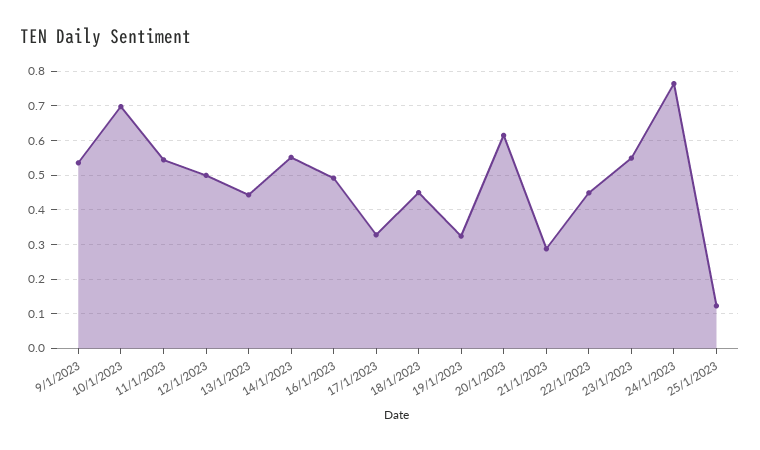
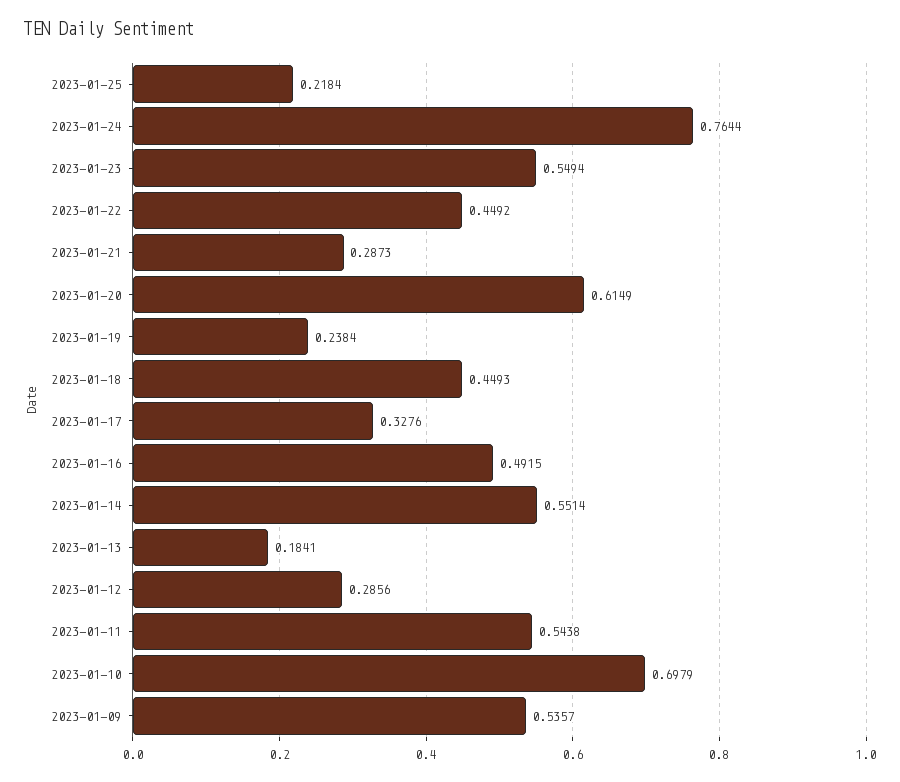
12/1/2023: 0.5 -> 0.2856
13/1/2023: 0.44 -> 0.1841
19/1/2023: 0.32 -> 0.2384
25/1/2023: 0.12 -> 0.2184

